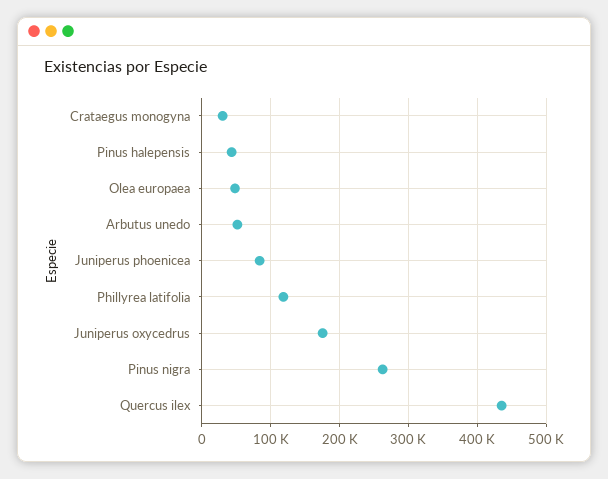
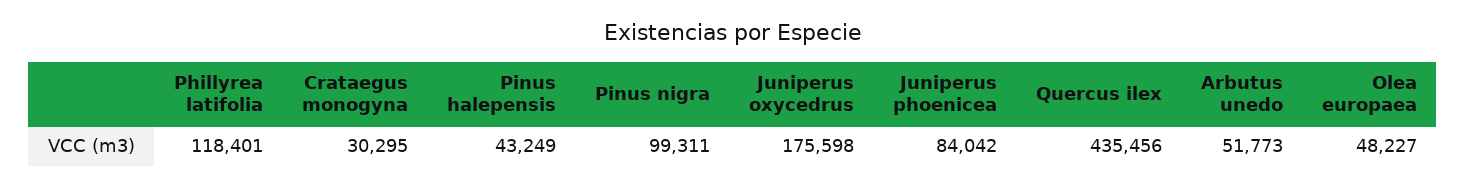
Pinus nigra: 260000 -> 99311

